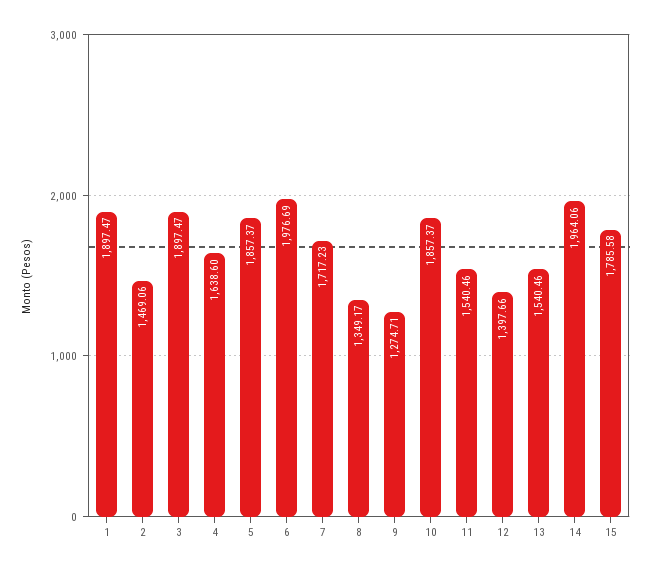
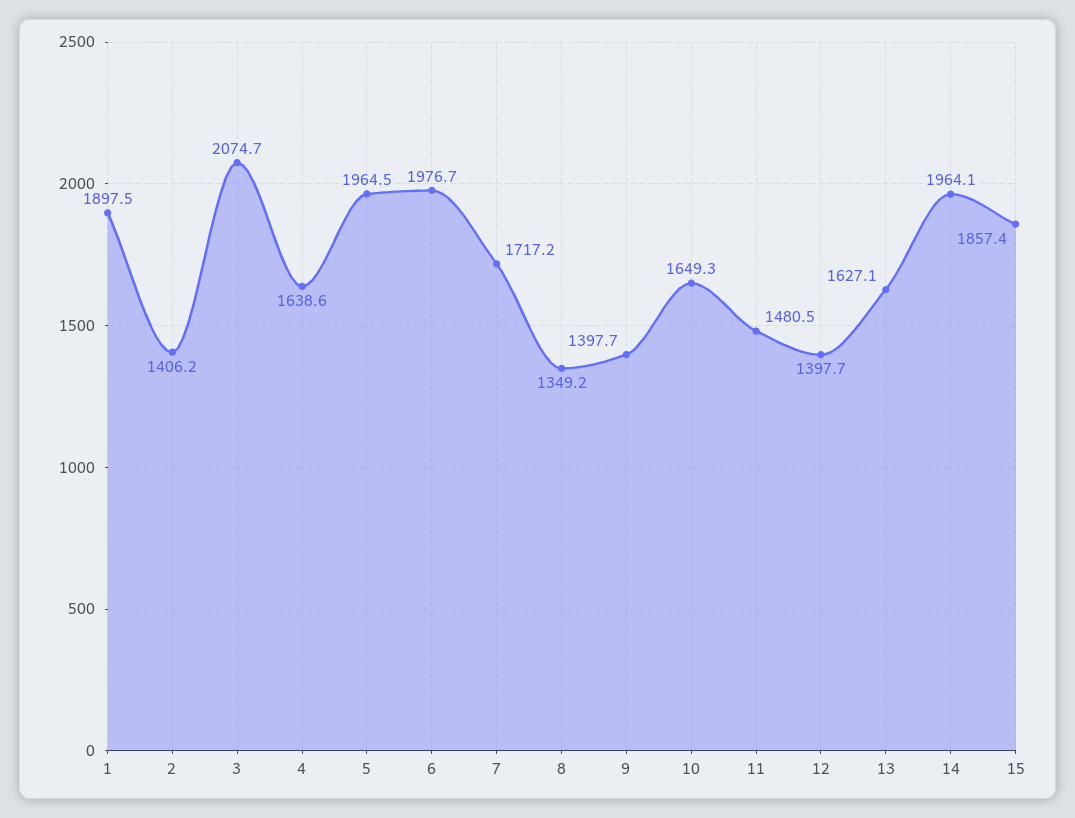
2: 1469.06 -> 1406.2
3: 1897.47 -> 2074.7
5: 1857.37 -> 1964.5
9: 1274.71 -> 1397.7
10: 1857.37 -> 1649.3
11: 1540.46 -> 1480.5
13: 1540.46 -> 1627.1
15: 1785.58 -> 1857.4

